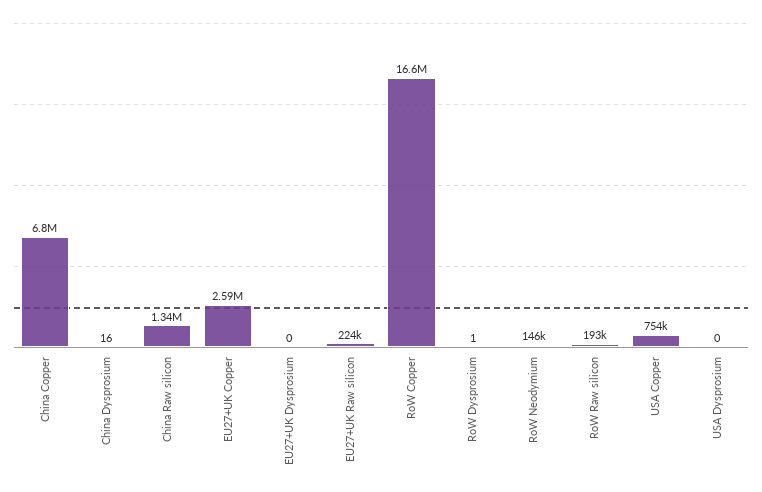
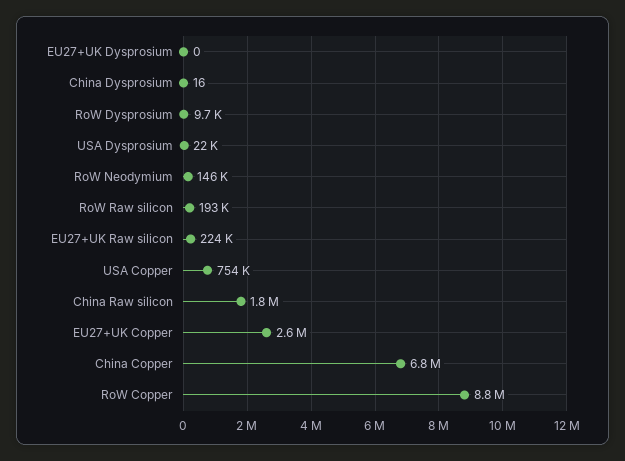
China Raw silicon: 1340000 -> 1800000
RoW Copper: 16600000 -> 8800000
RoW Dysprosium: 1 -> 9700
USA Dysprosium: 0 -> 22000

